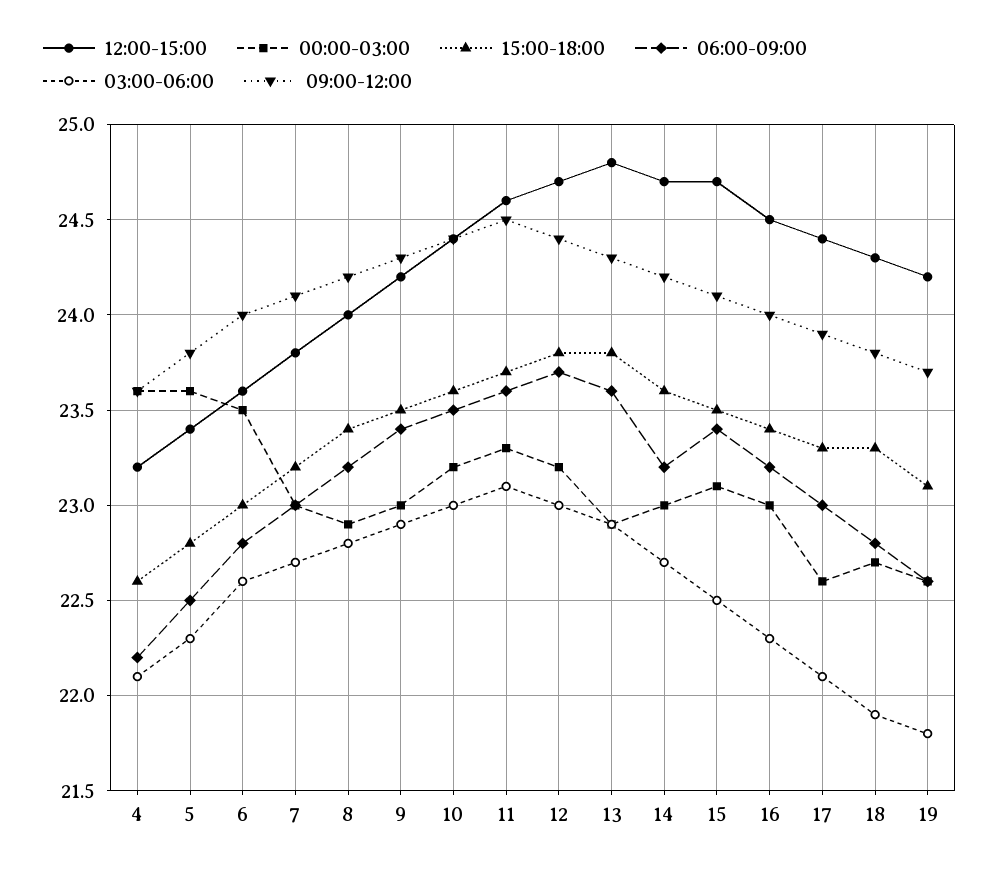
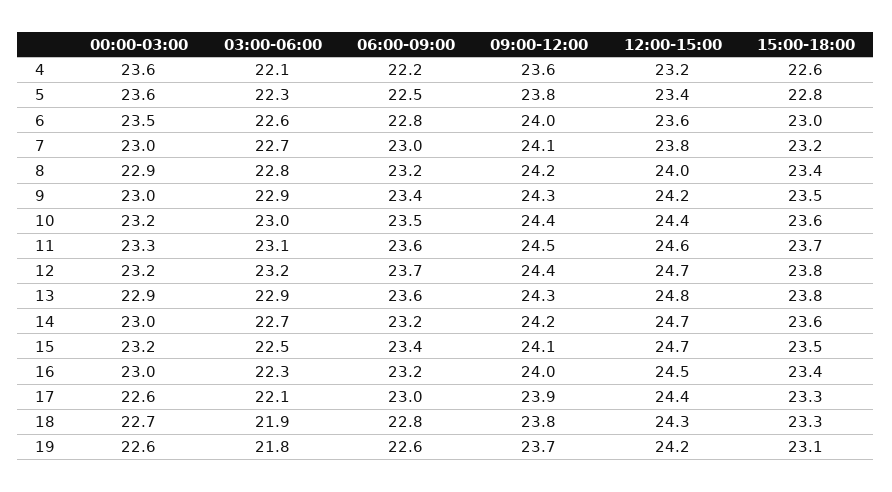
03:00-06:00, 12: 23 -> 23.2
00:00-03:00, 15: 23.1 -> 23.2

